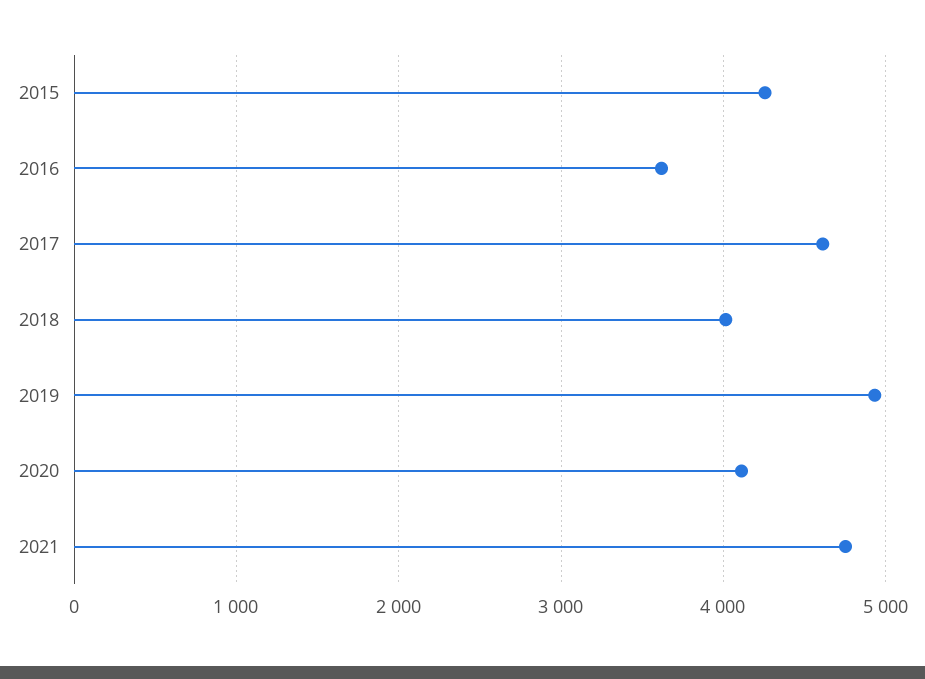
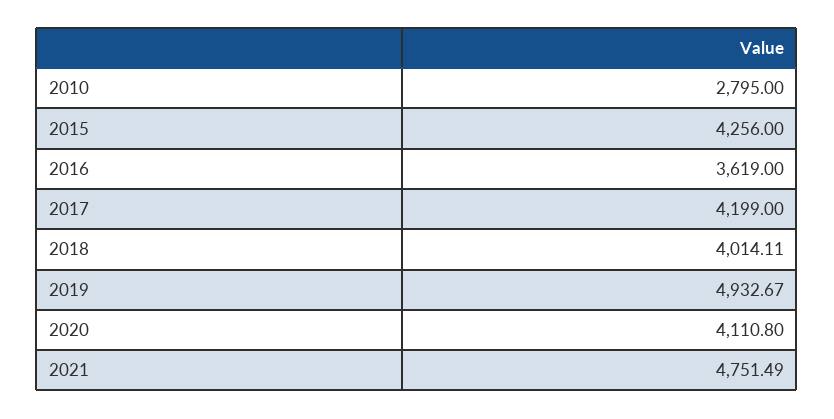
2017: 4600 -> 4199
2010: none -> 2795

